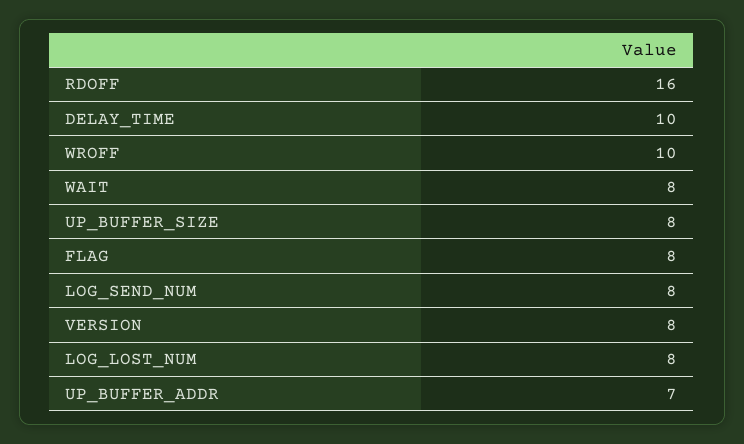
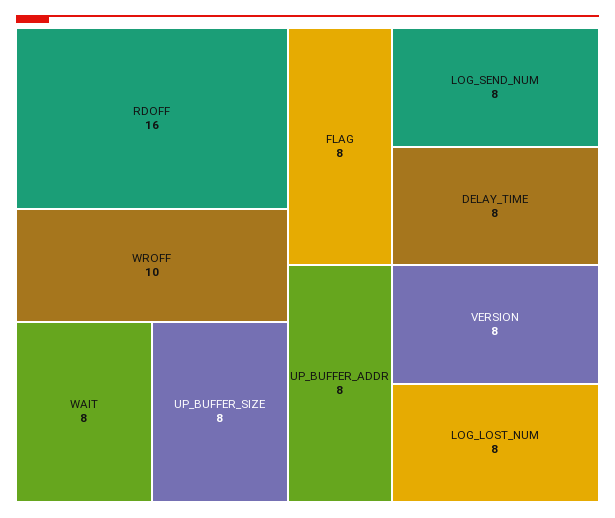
DELAY_TIME: 10 -> 8
UP_BUFFER_ADDR: 7 -> 8

